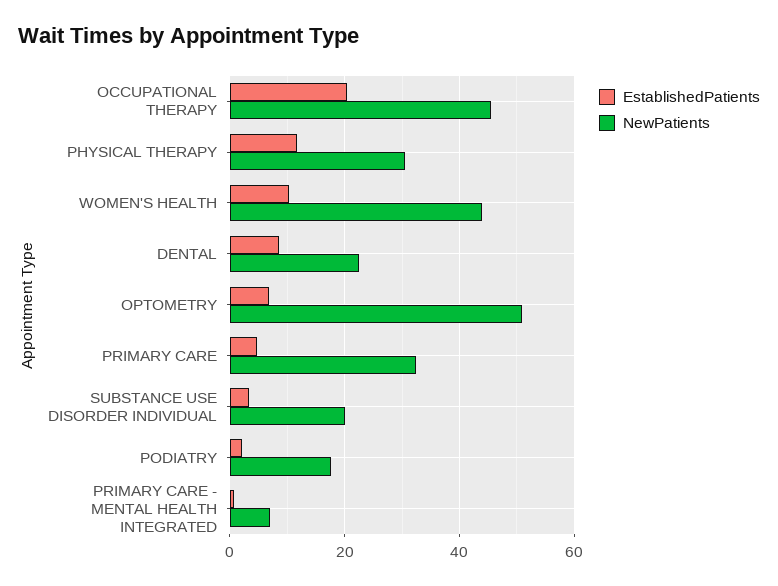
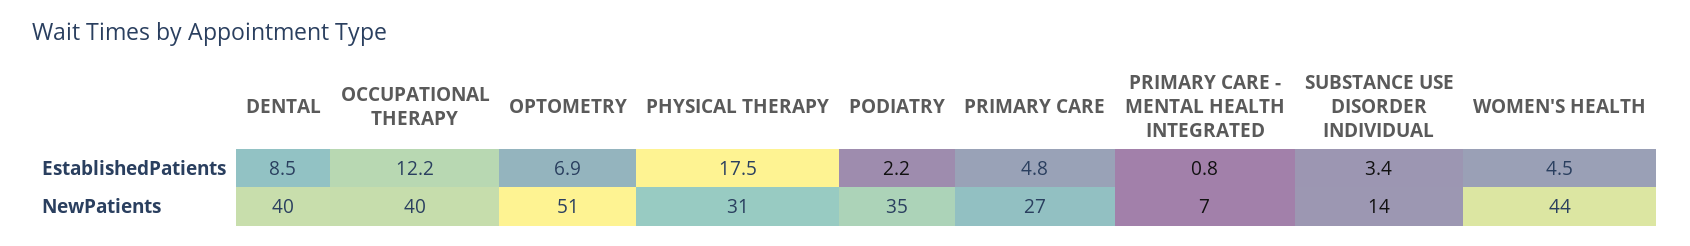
EstablishedPatients, OCCUPATIONAL THERAPY: 20 -> 12.2
NewPatients, OCCUPATIONAL THERAPY: 46 -> 40
EstablishedPatients, PHYSICAL THERAPY: 12 -> 17.5
EstablishedPatients, WOMEN'S HEALTH: 10 -> 4.5
NewPatients, DENTAL: 22 -> 40
NewPatients, PRIMARY CARE: 32 -> 27
NewPatients, SUBSTANCE USE DISORDER INDIVIDUAL: 20 -> 14
NewPatients, PODIATRY: 18 -> 35

